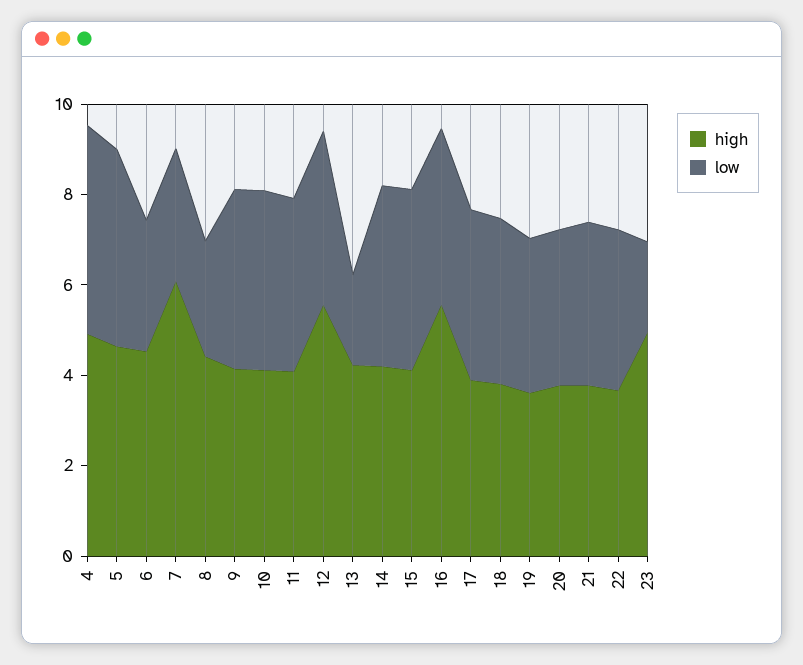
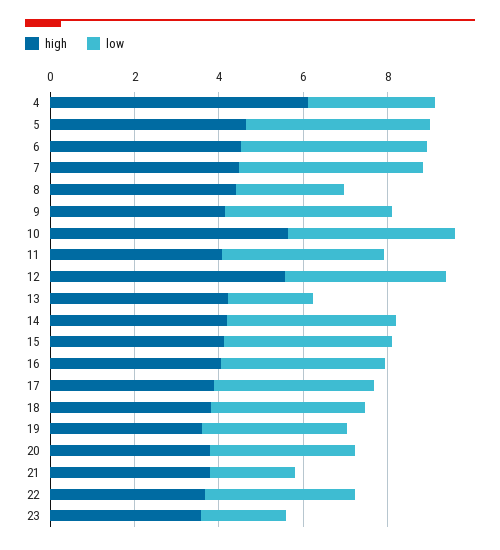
high, 4: 5 -> 6
low, 4: 4.5 -> 3
low, 6: 3 -> 4.5
high, 7: 6 -> 4.5
low, 7: 3 -> 4.5
high, 10: 4 -> 5.5
high, 16: 5.5 -> 4
low, 21: 3.5 -> 2
high, 23: 5 -> 3.5

